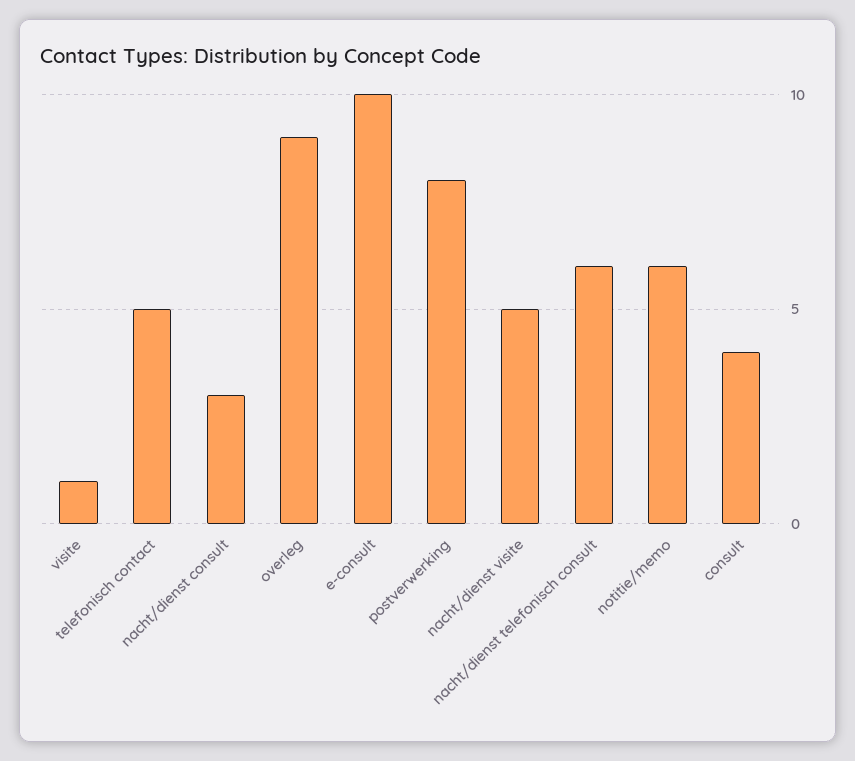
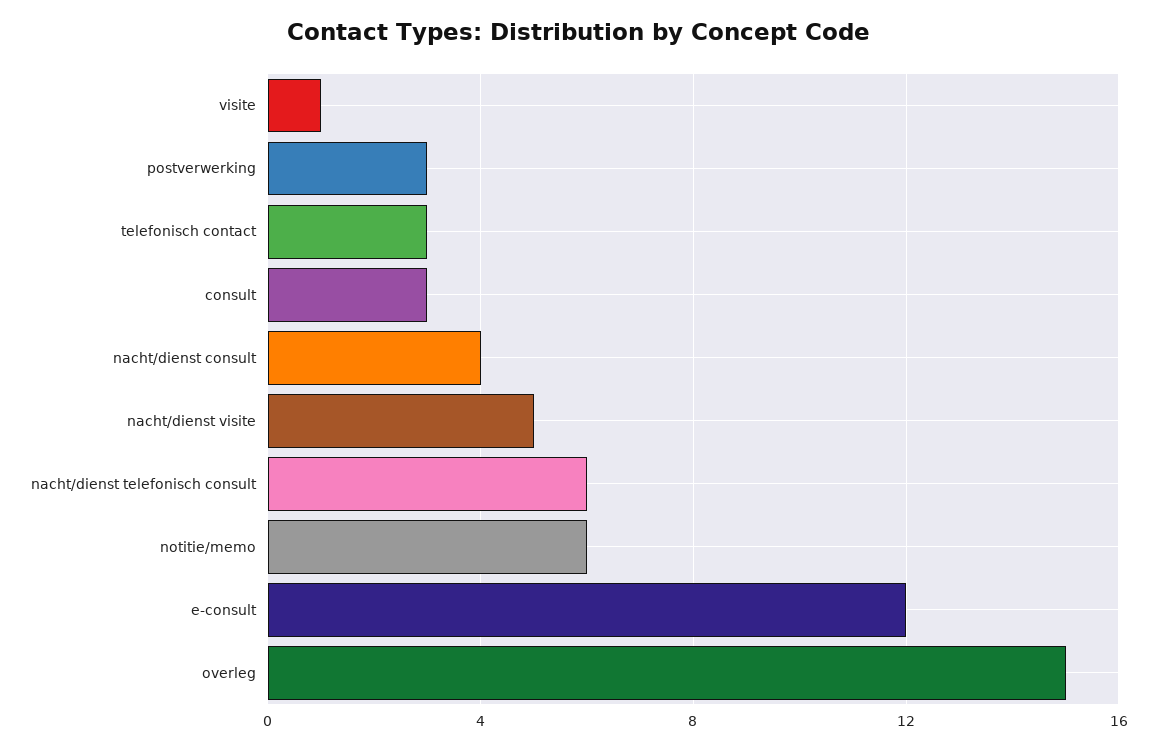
telefonisch contact: 5 -> 3
nacht/dienst consult: 3 -> 4
overleg: 9 -> 15
e-consult: 10 -> 12
postverwerking: 8 -> 3
consult: 4 -> 3

